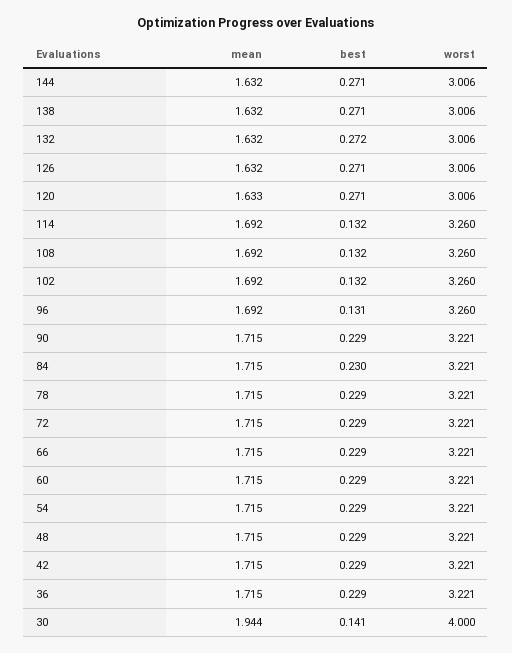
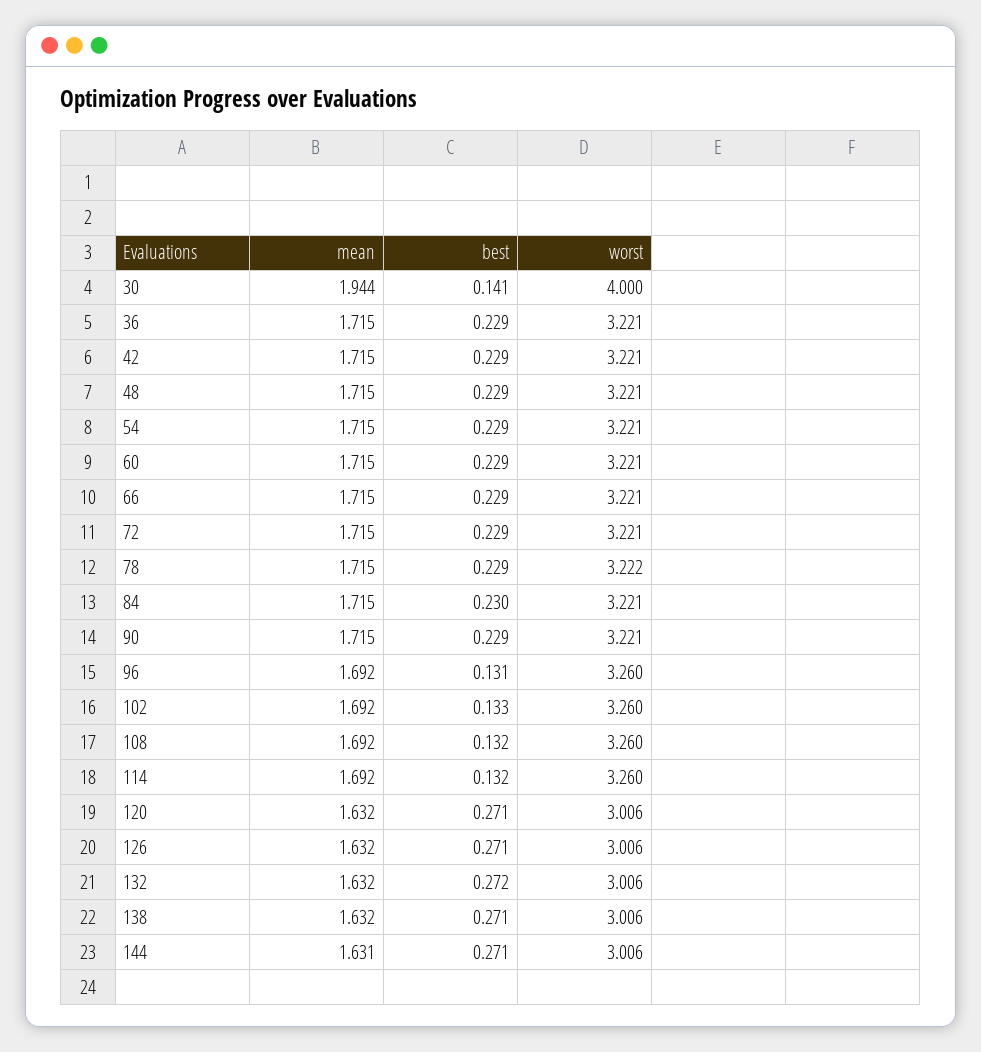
mean, 144: 1.632 -> 1.631
mean, 120: 1.633 -> 1.632
best, 102: 0.132 -> 0.133
worst, 78: 3.221 -> 3.222

